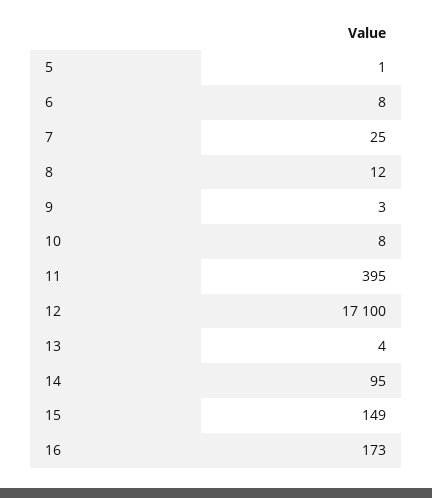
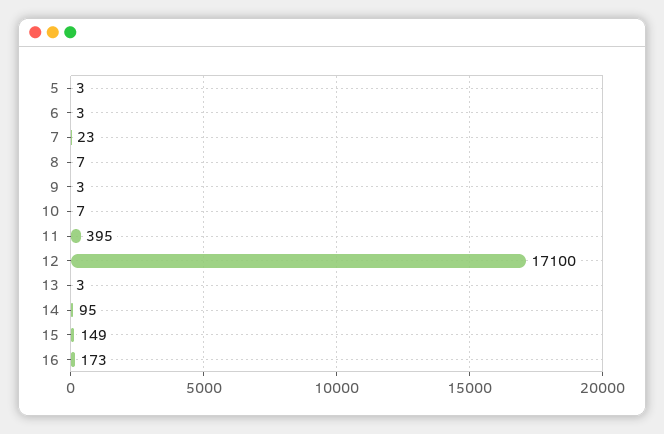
5: 1 -> 3
6: 8 -> 3
7: 25 -> 23
8: 12 -> 7
10: 8 -> 7
13: 4 -> 3

